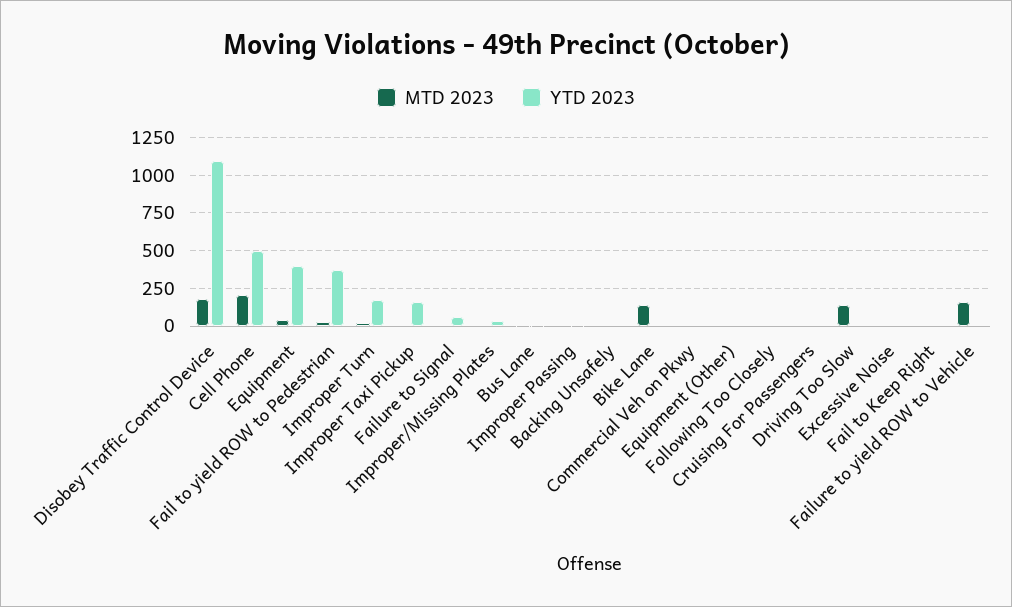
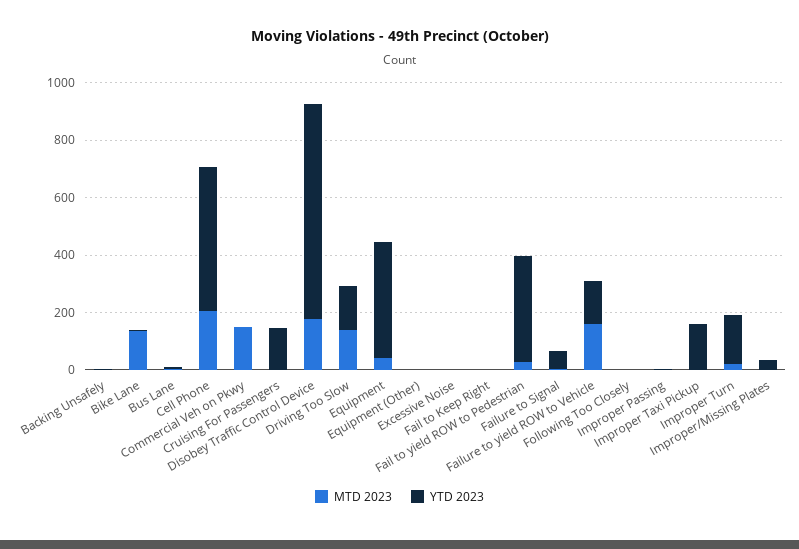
YTD 2023, Disobey Traffic Control Device: 1100 -> 750
MTD 2023, Commercial Veh on Pkwy: 0 -> 150
YTD 2023, Cruising For Passengers: 0 -> 150
YTD 2023, Driving Too Slow: 0 -> 150
YTD 2023, Failure to yield ROW to Vehicle: 0 -> 150

